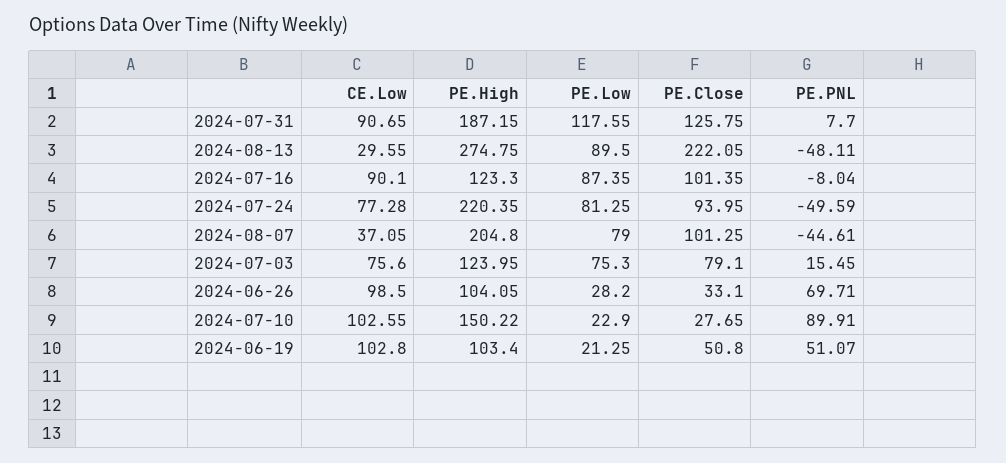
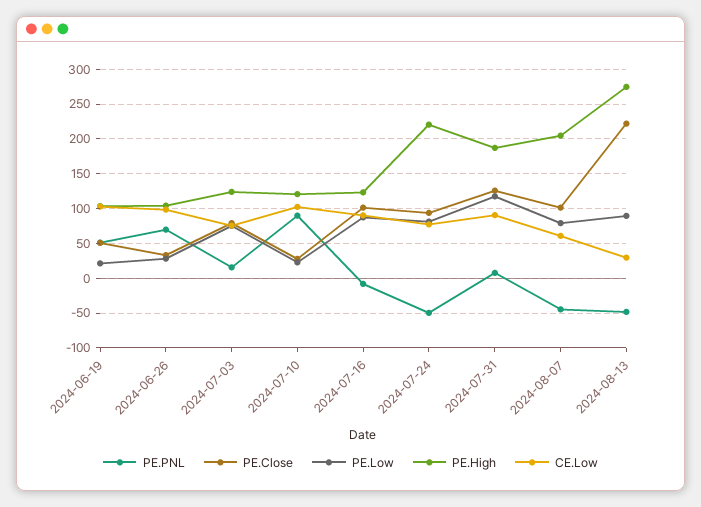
CE.Low, 2024-08-07: 37.05 -> 60
PE.High, 2024-07-10: 150.22 -> 120

